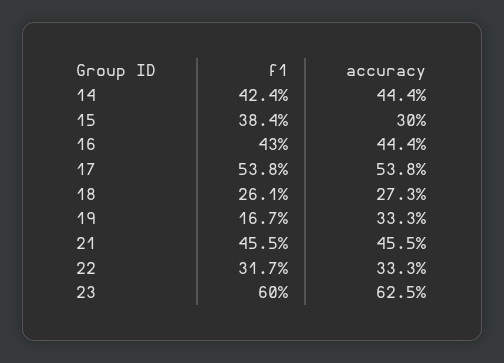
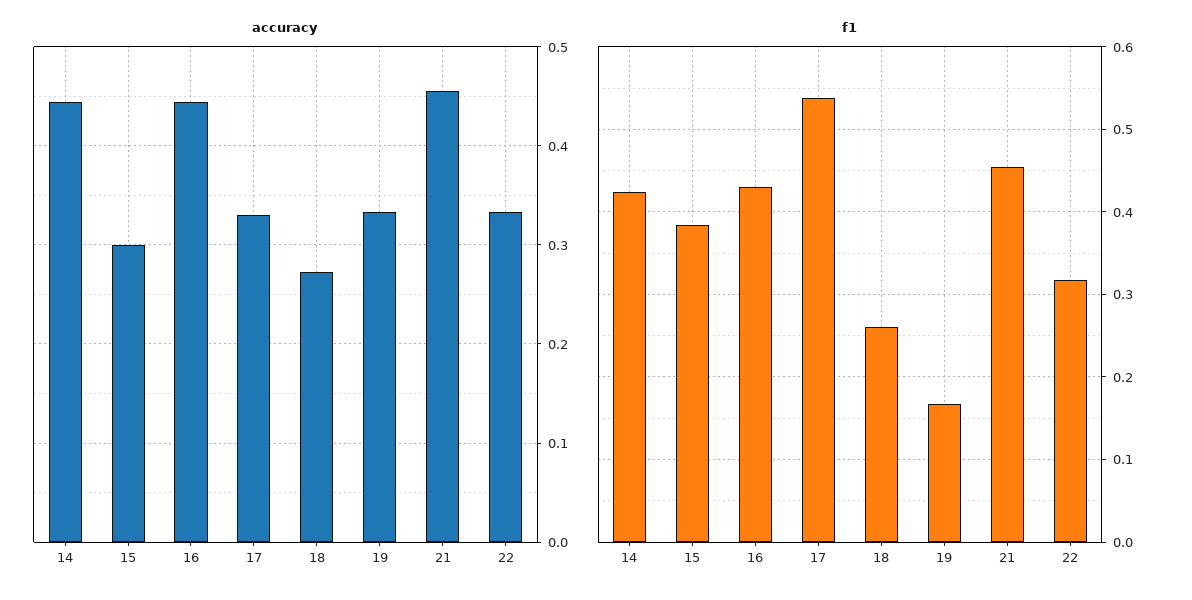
accuracy, 17: 0.538 -> 0.33
f1, 23: 0.6 -> none
accuracy, 23: 0.625 -> none

